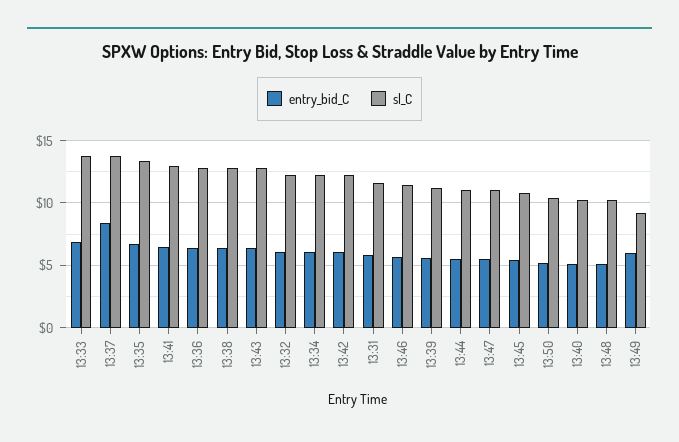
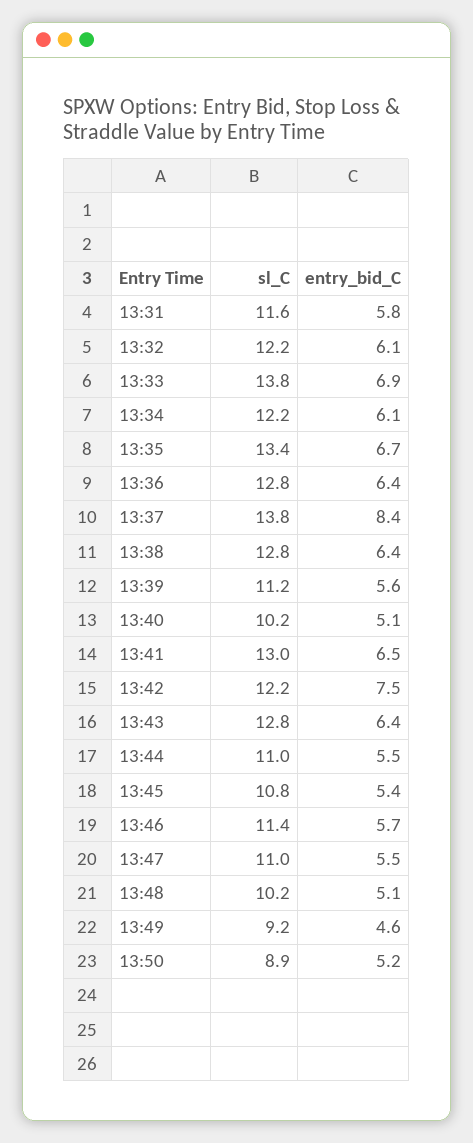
entry_bid_C, 13:42: 6 -> 7.5
sl_C, 13:50: 10.5 -> 8.9
entry_bid_C, 13:49: 6 -> 4.6

